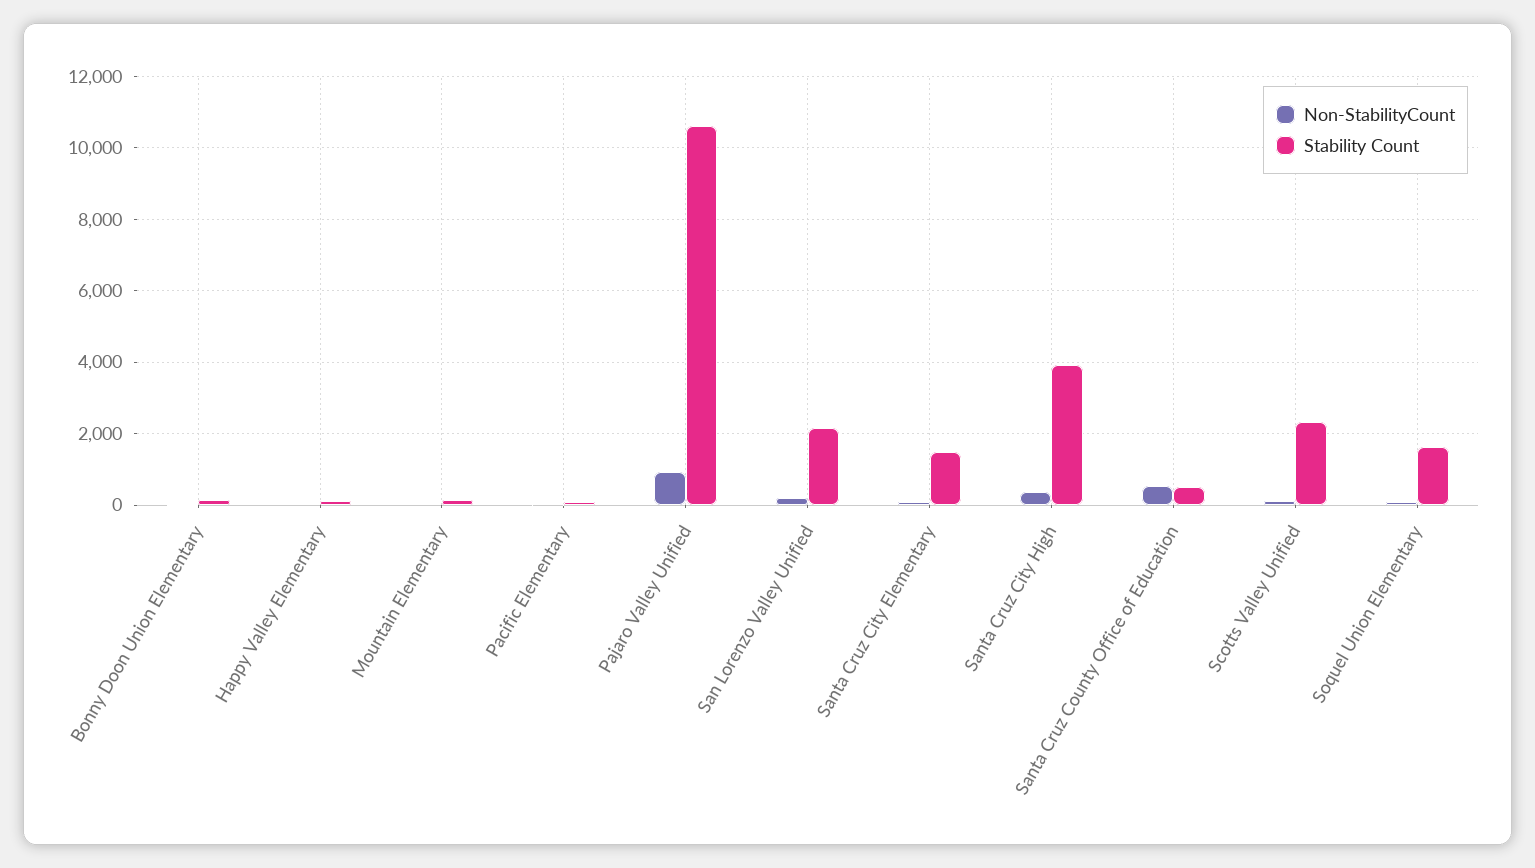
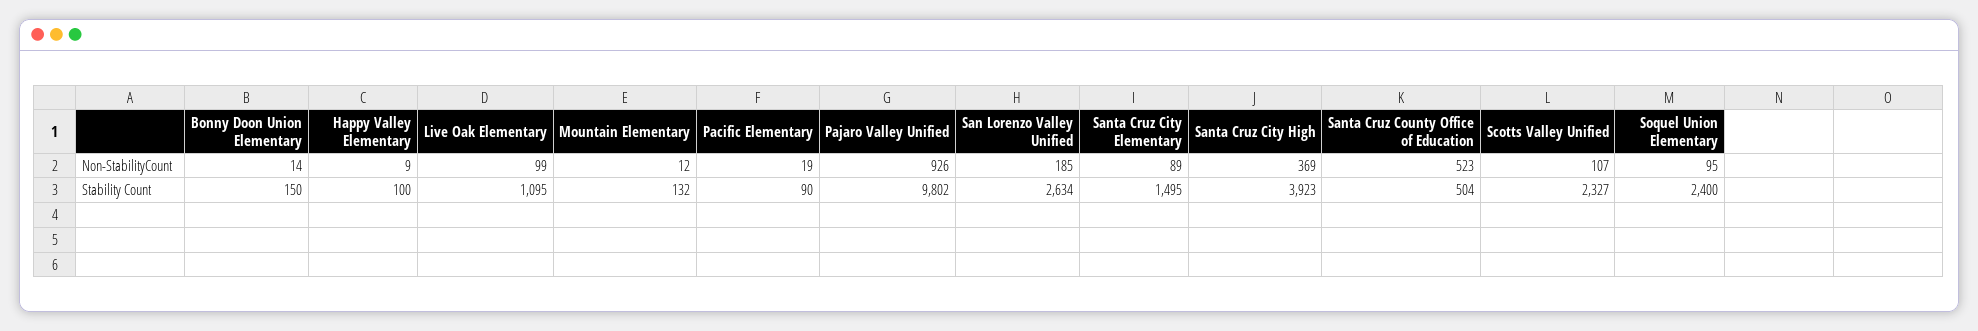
Stability Count, Pajaro Valley Unified: 10600 -> 9802
Stability Count, San Lorenzo Valley Unified: 2200 -> 2634
Stability Count, Soquel Union Elementary: 1600 -> 2400
Non-StabilityCount, Live Oak Elementary: none -> 99
Stability Count, Live Oak Elementary: none -> 1095

